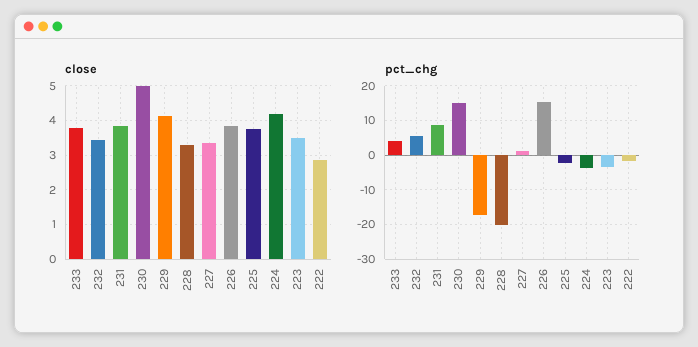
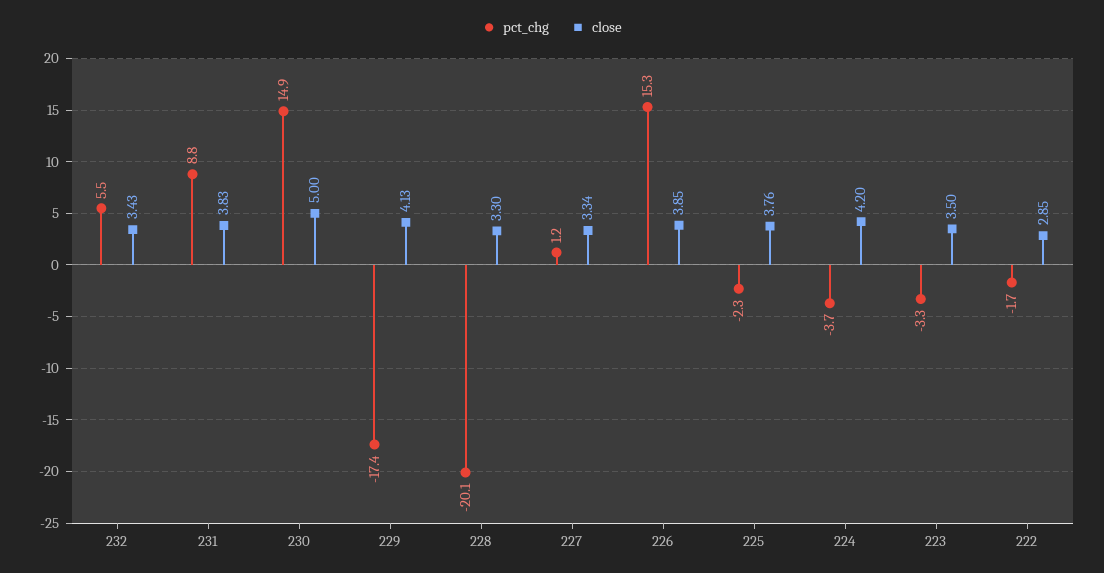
close, 233: 3.8 -> none
pct_chg, 233: 4 -> none

